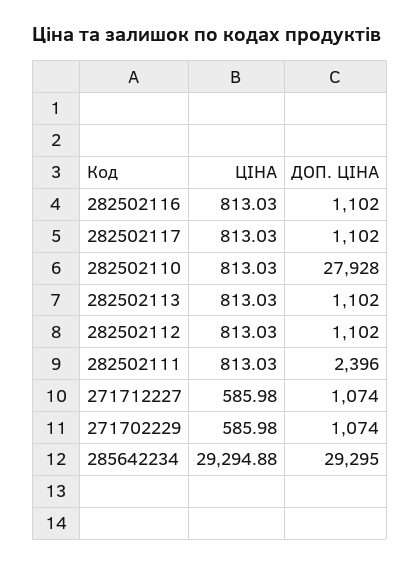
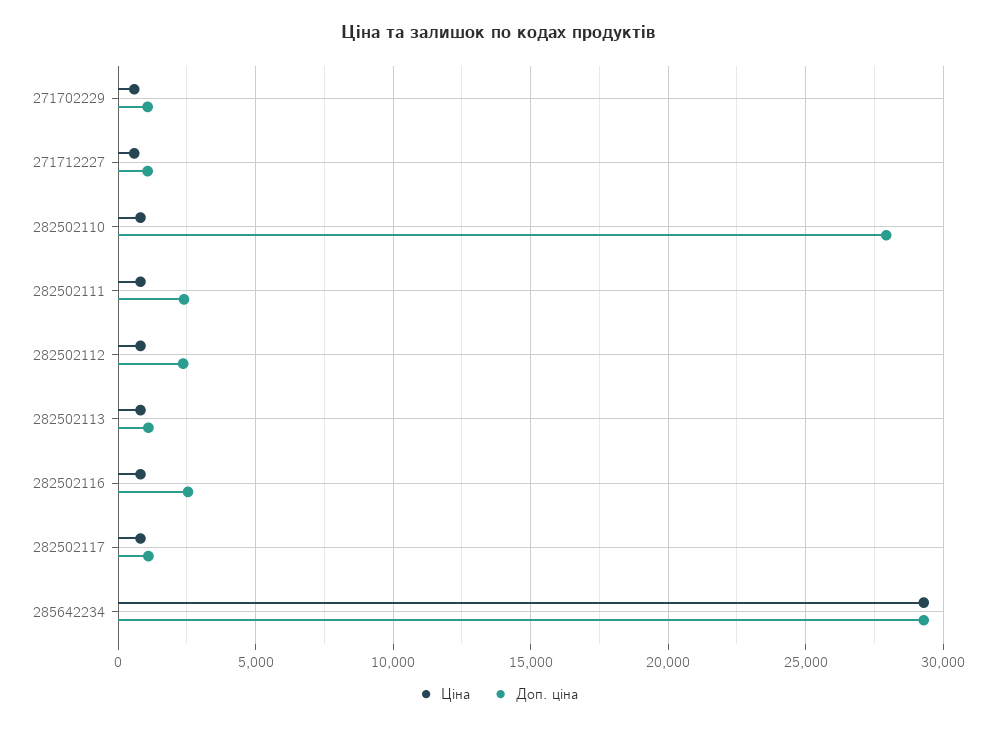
ДОП. ЦІНА, 282502116: 1102 -> 2500
ДОП. ЦІНА, 282502112: 1102 -> 2500

